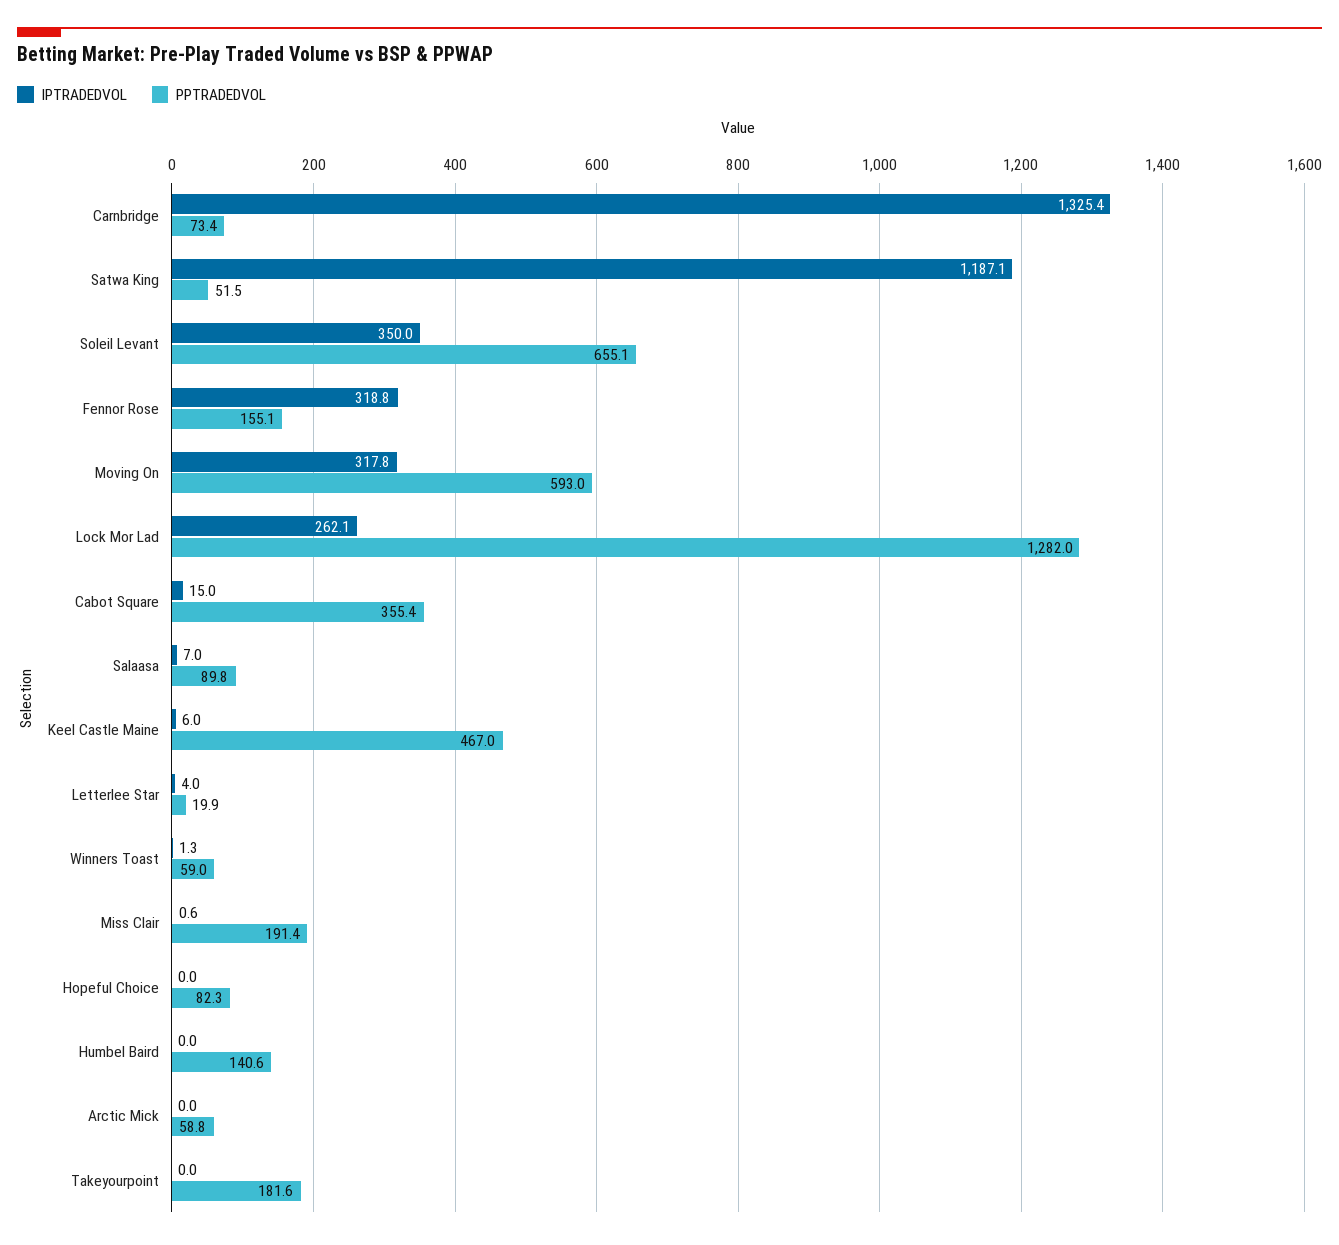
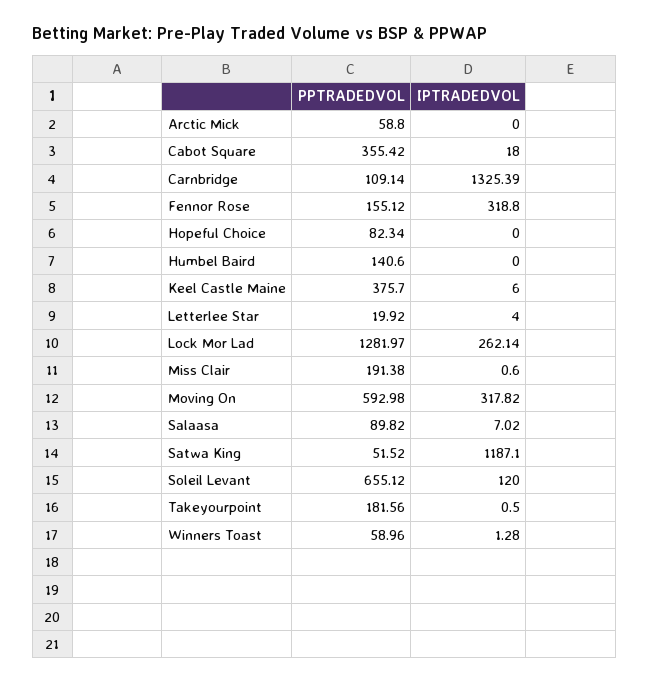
PPTRADEDVOL, Carnbridge: 73.4 -> 109.14
IPTRADEDVOL, Soleil Levant: 350 -> 120
IPTRADEDVOL, Cabot Square: 15 -> 18
PPTRADEDVOL, Keel Castle Maine: 467 -> 375.7
IPTRADEDVOL, Takeyourpoint: 0 -> 0.5

